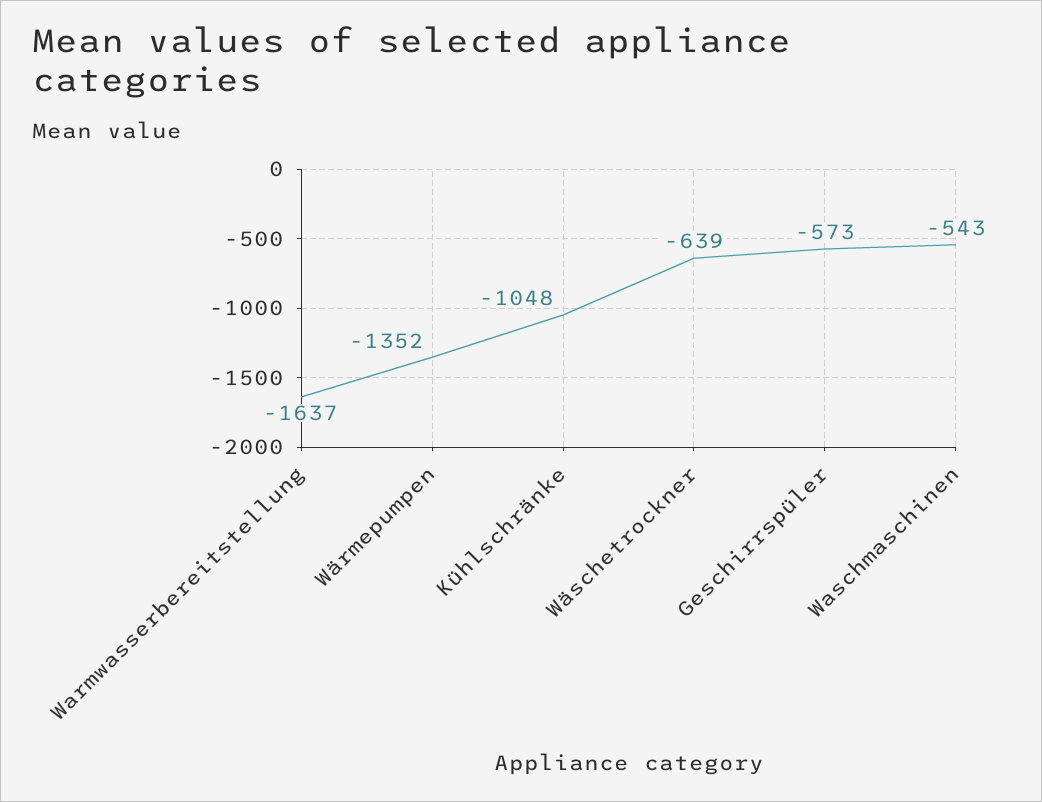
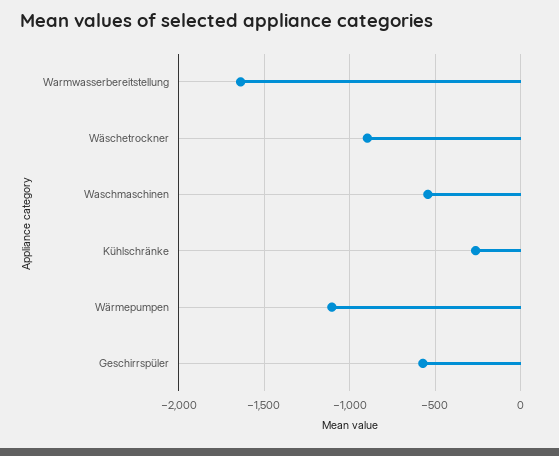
Wärmepumpen: -1352 -> -1100
Kühlschränke: -1048 -> -250
Wäschetrockner: -639 -> -900

